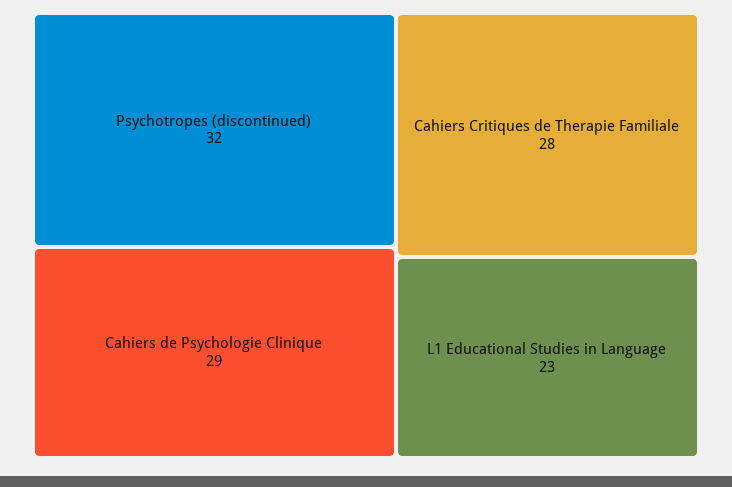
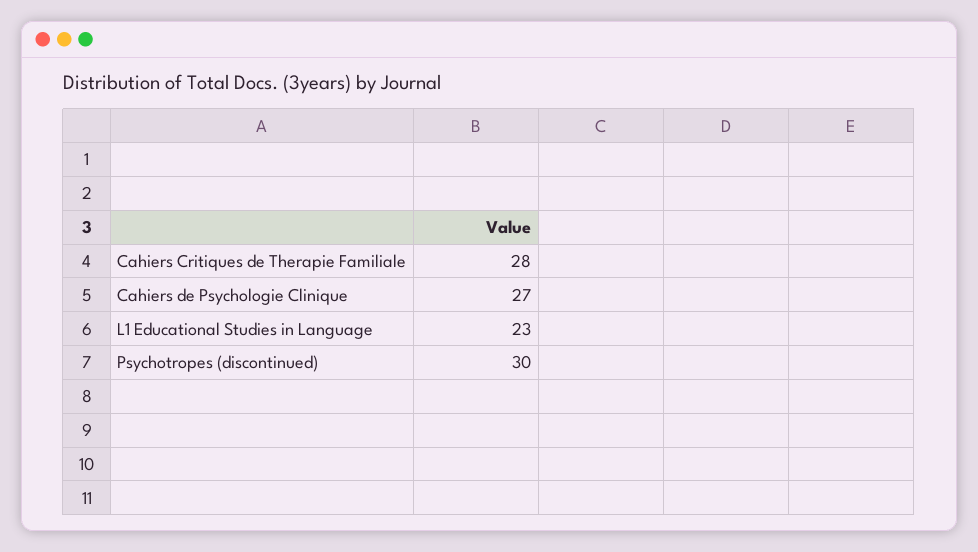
Psychotropes (discontinued): 32 -> 30
Cahiers de Psychologie Clinique: 29 -> 27

